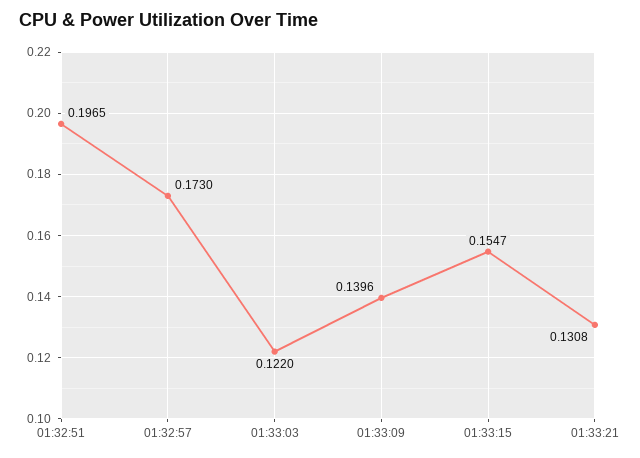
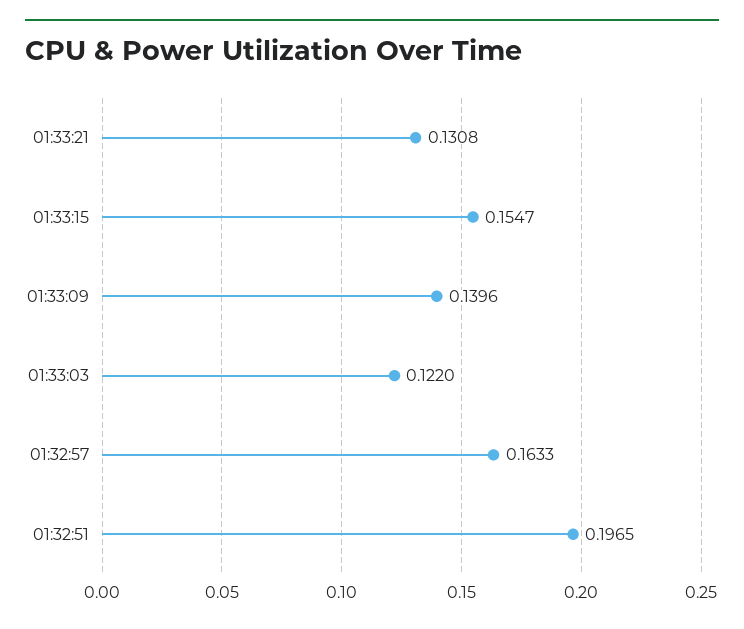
01:32:57: 0.173 -> 0.1633

